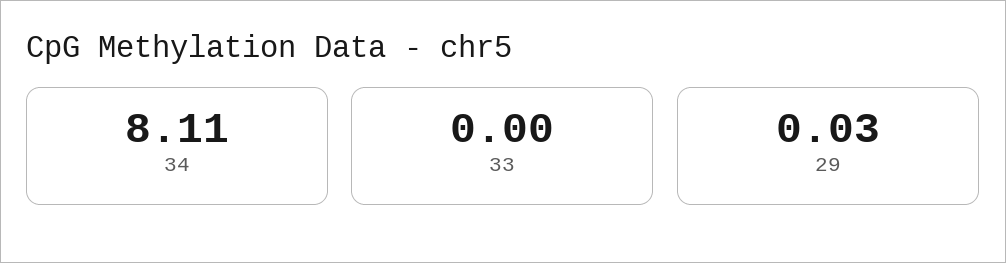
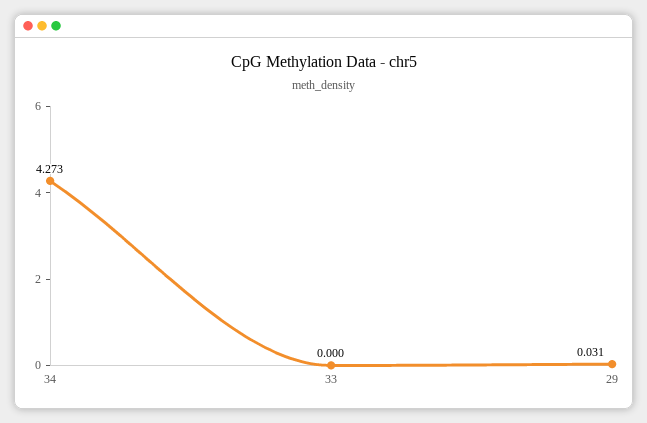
34: 8.11 -> 4.273

